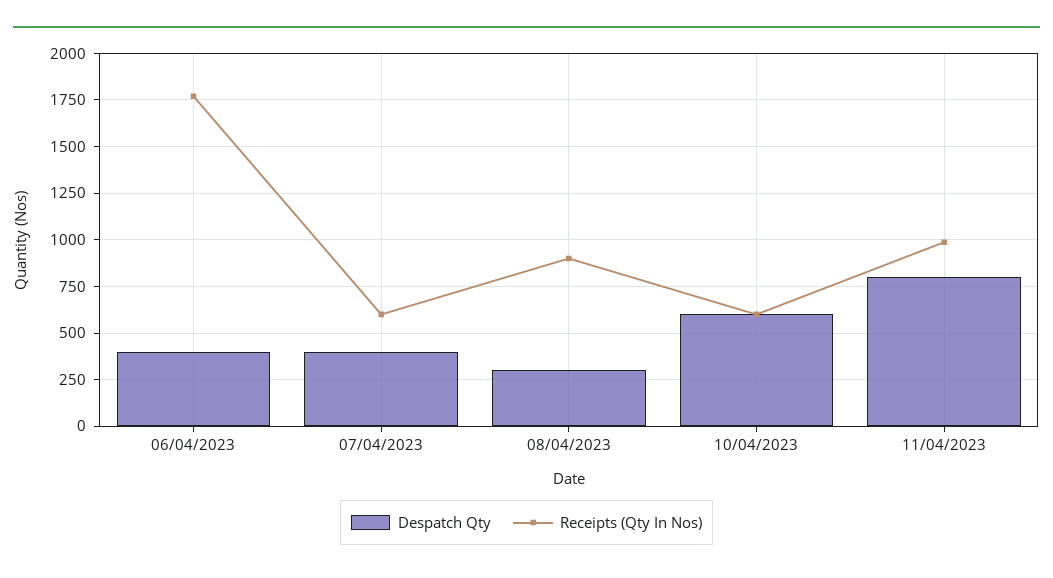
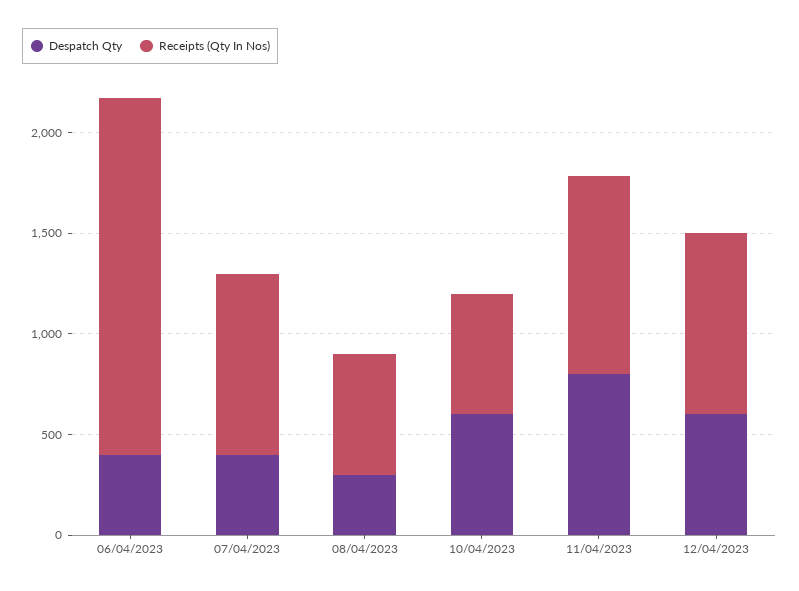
Receipts (Qty In Nos), 07/04/2023: 600 -> 900
Receipts (Qty In Nos), 08/04/2023: 900 -> 600
Despatch Qty, 12/04/2023: none -> 600
Receipts (Qty In Nos), 12/04/2023: none -> 900

